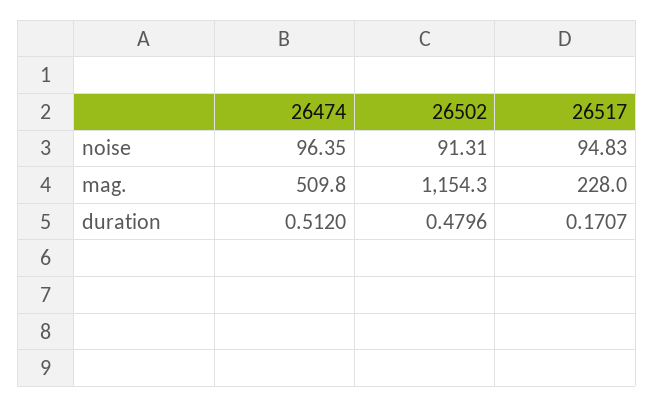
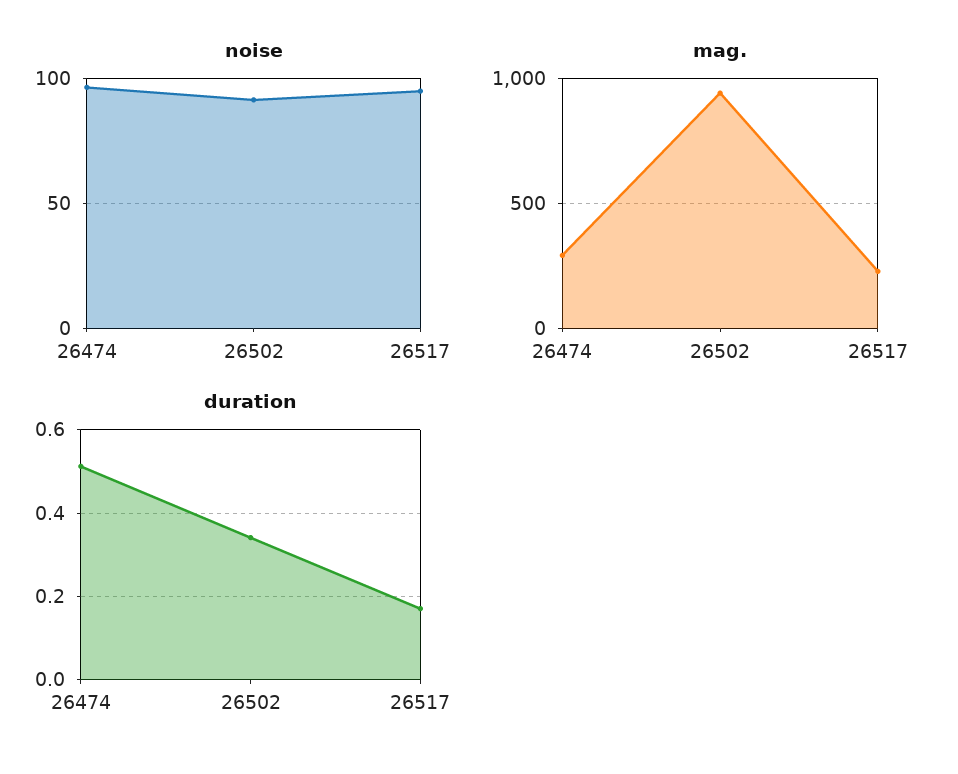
mag., 26474: 509.8 -> 300
mag., 26502: 1154.3 -> 950
duration, 26502: 0.4796 -> 0.34

